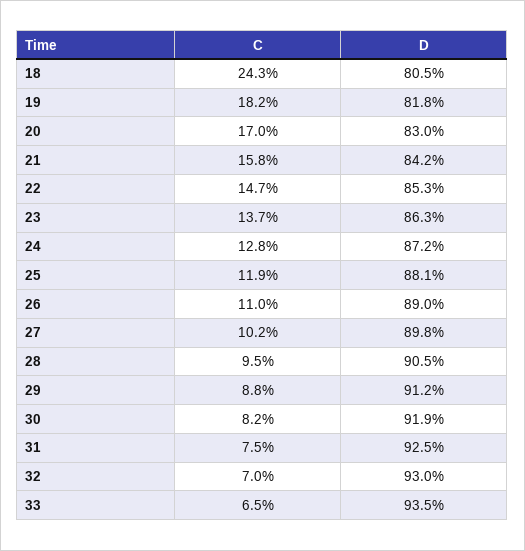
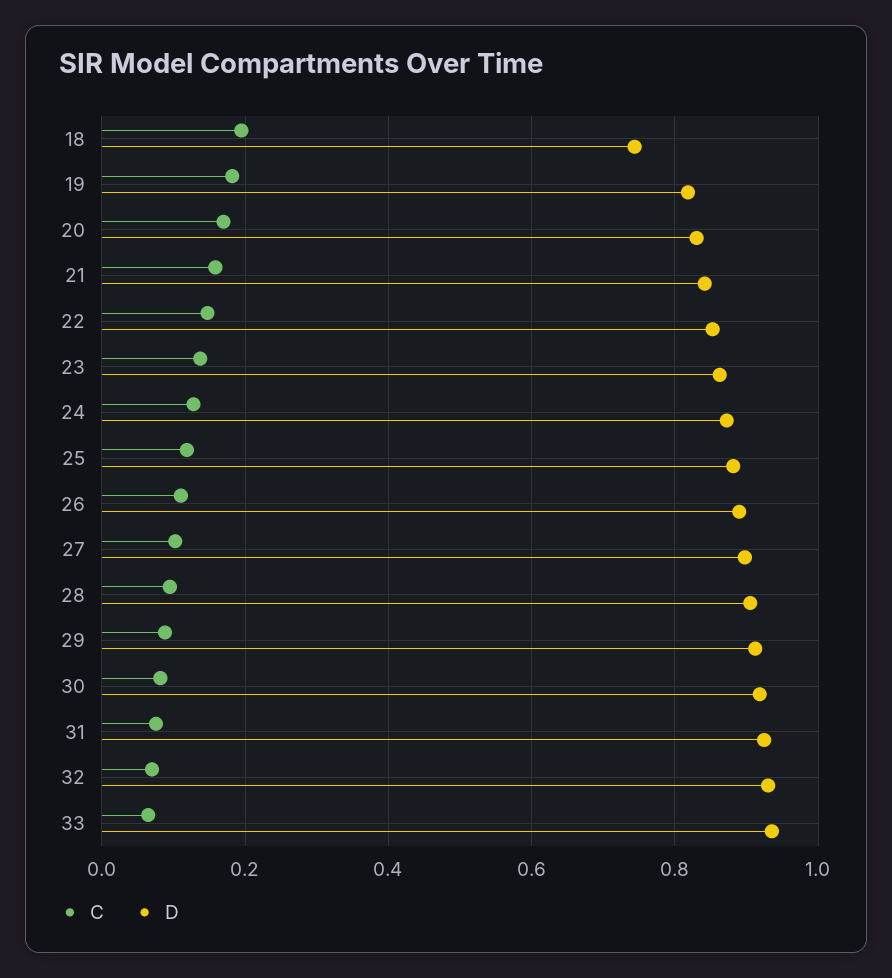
C, 18: 0.243 -> 0.2
D, 18: 0.805 -> 0.74

